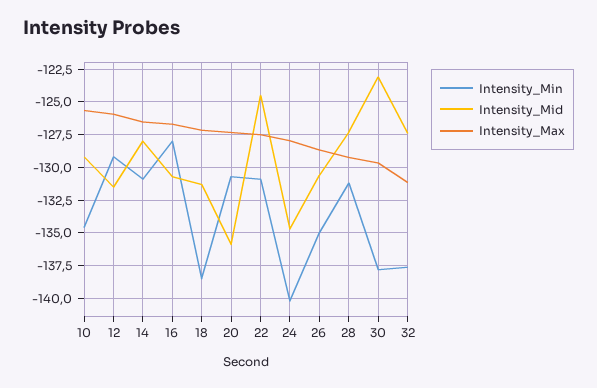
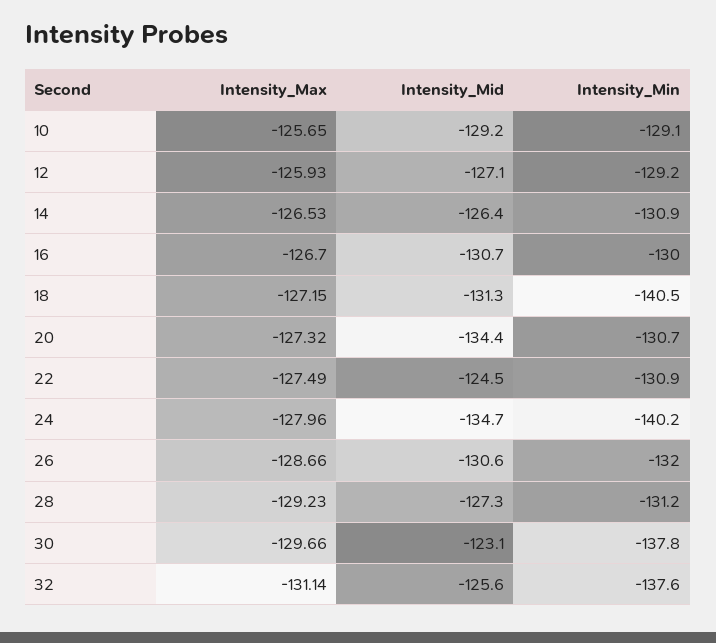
Intensity_Min, 10: -134.5 -> -129.1
Intensity_Mid, 12: -131.5 -> -127.1
Intensity_Mid, 14: -128 -> -126.4
Intensity_Min, 16: -128 -> -130
Intensity_Min, 18: -138.5 -> -140.5
Intensity_Mid, 20: -136 -> -134.4
Intensity_Min, 26: -135 -> -132
Intensity_Mid, 32: -127.5 -> -125.6

